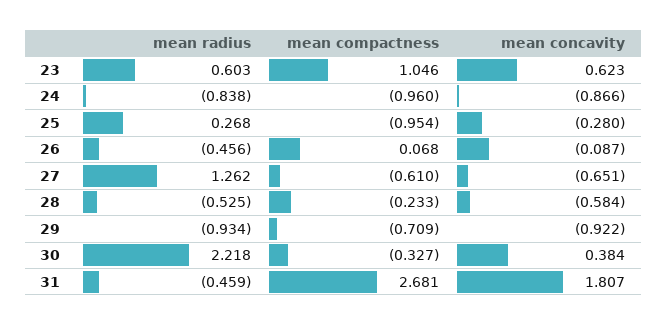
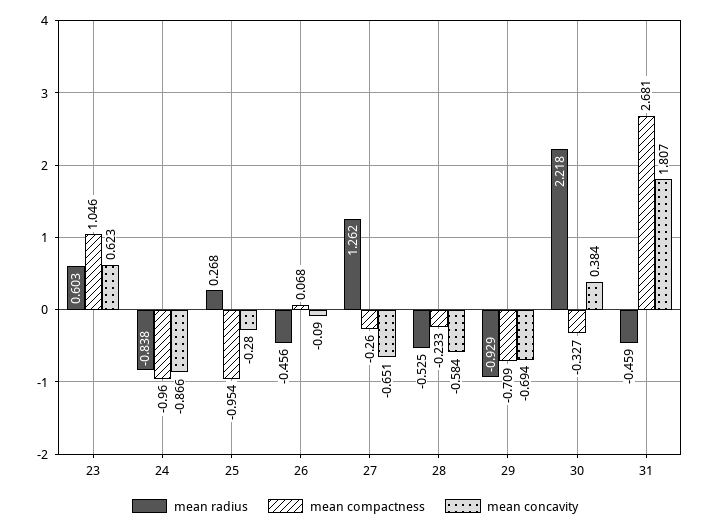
mean concavity, 26: -0.087 -> -0.09
mean compactness, 27: -0.61 -> -0.26
mean radius, 29: -0.934 -> -0.929
mean concavity, 29: -0.922 -> -0.694

